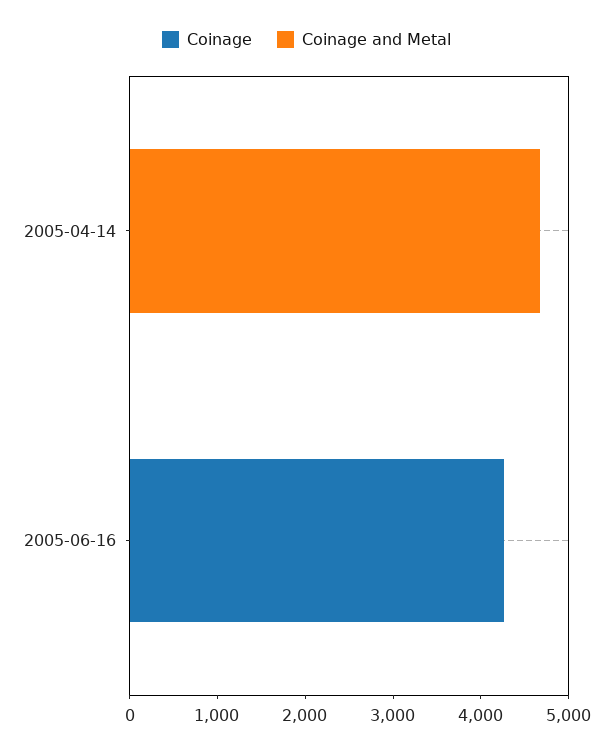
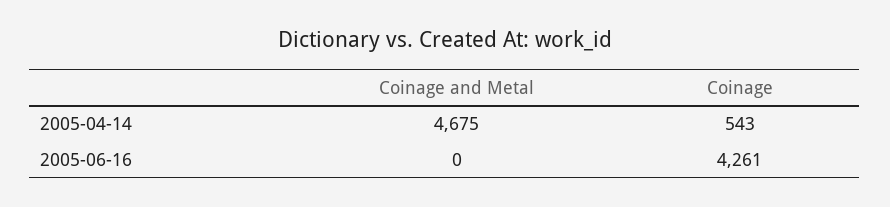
Coinage, 2005-04-14: 0 -> 543

